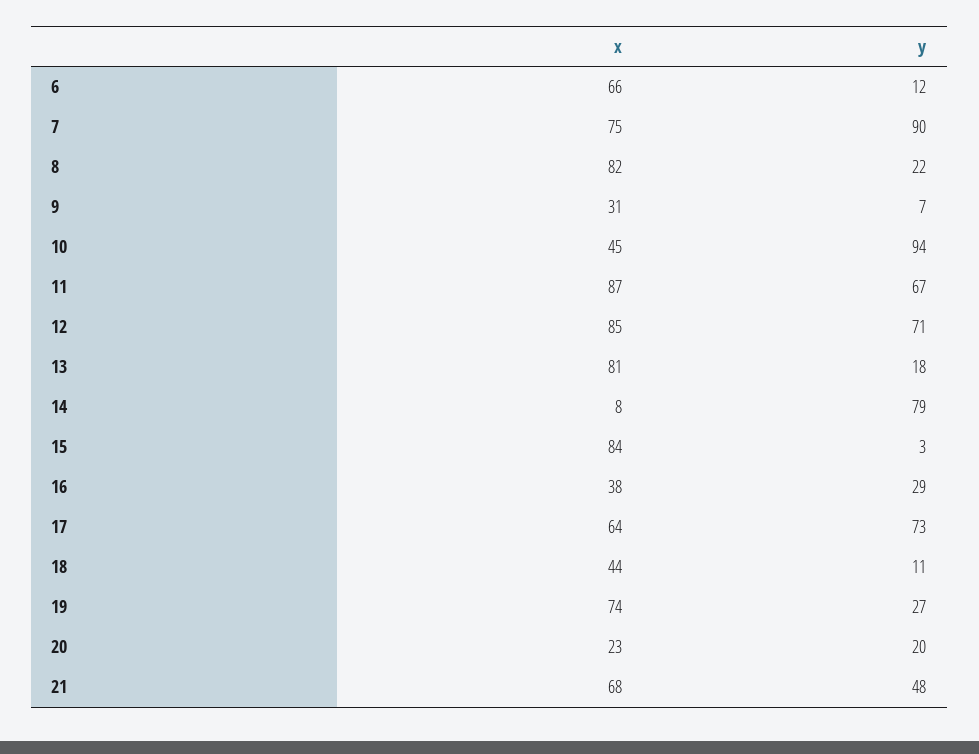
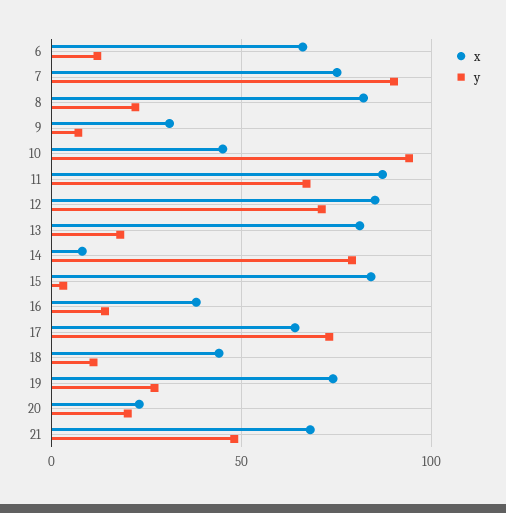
y, 16: 29 -> 15

